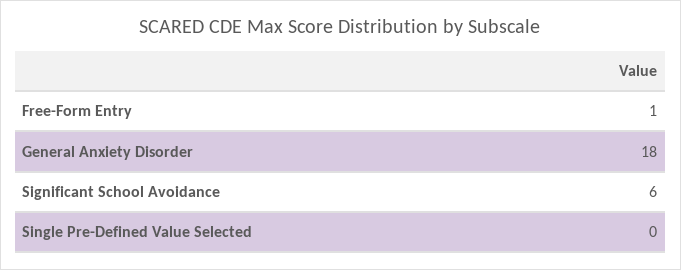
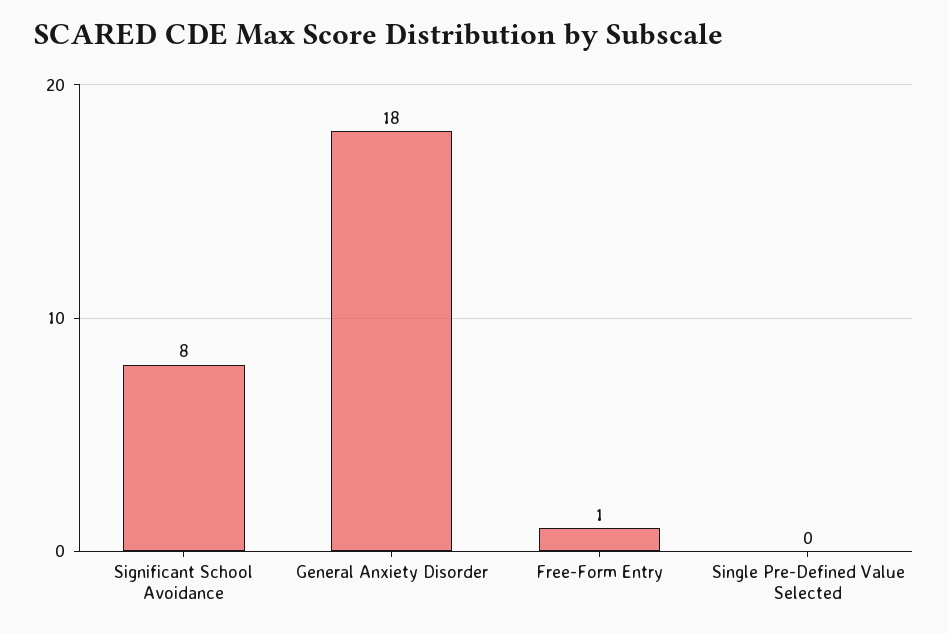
Significant School Avoidance: 6 -> 8

